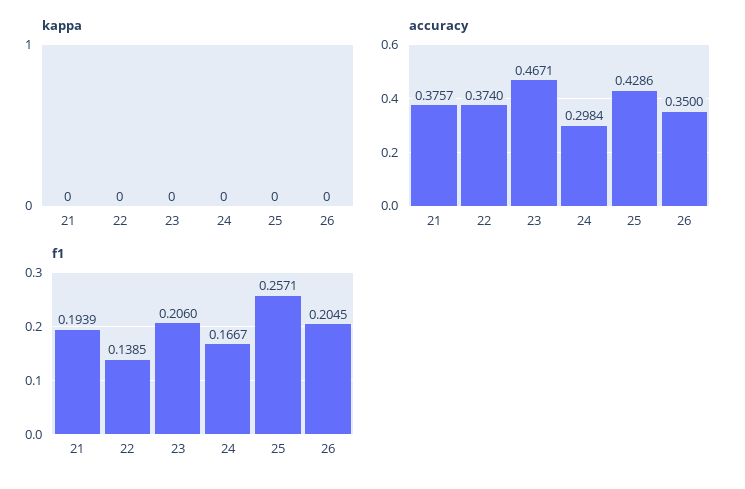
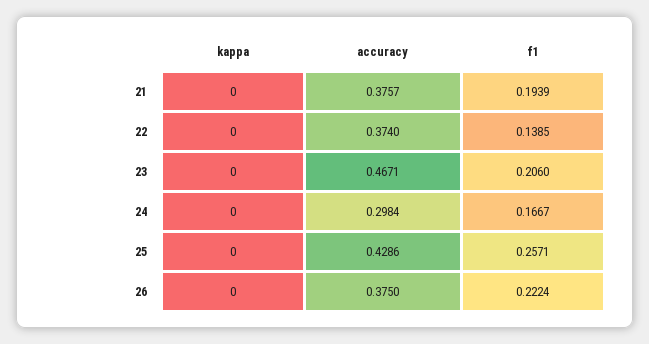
accuracy, 26: 0.35 -> 0.375
f1, 26: 0.2045 -> 0.2224

